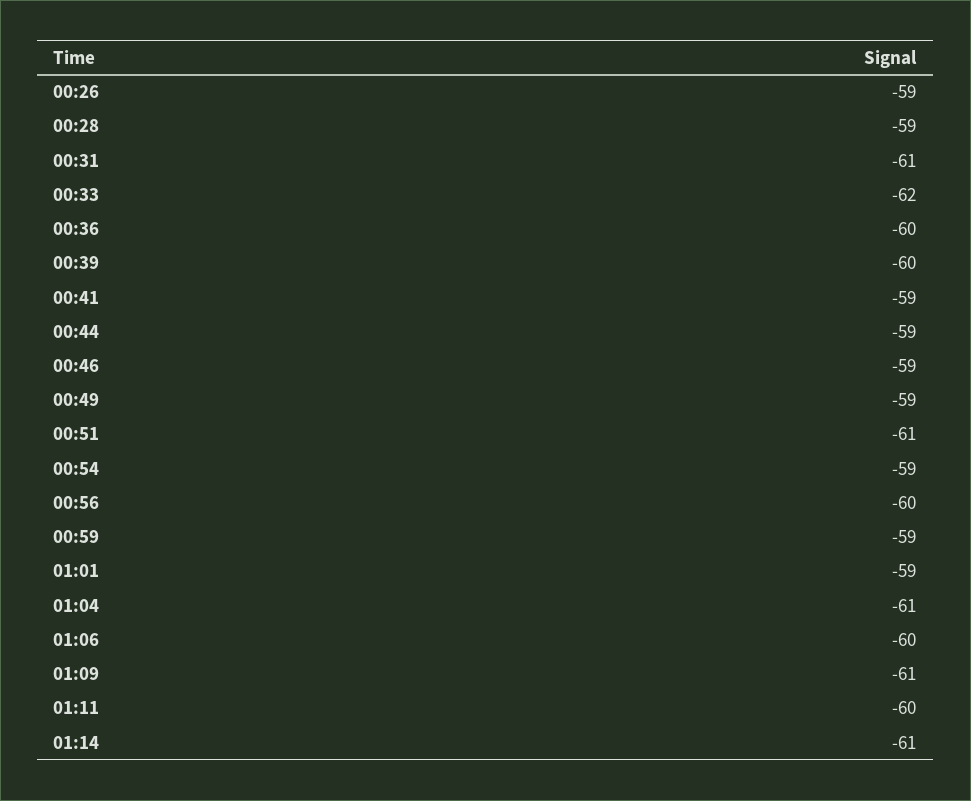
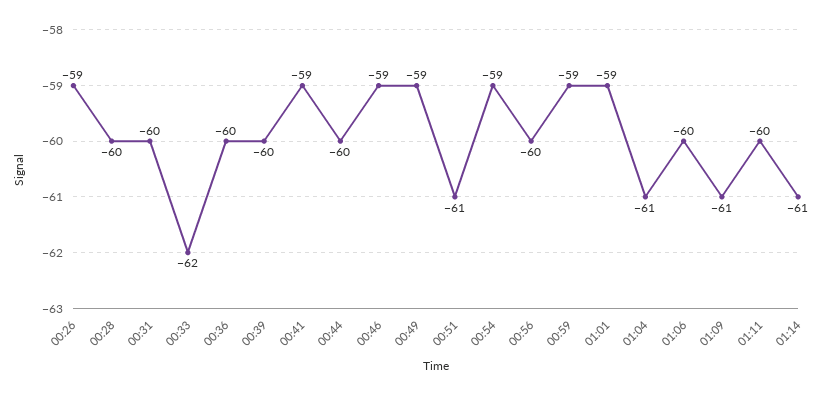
00:28: -59 -> -60
00:31: -61 -> -60
00:44: -59 -> -60

